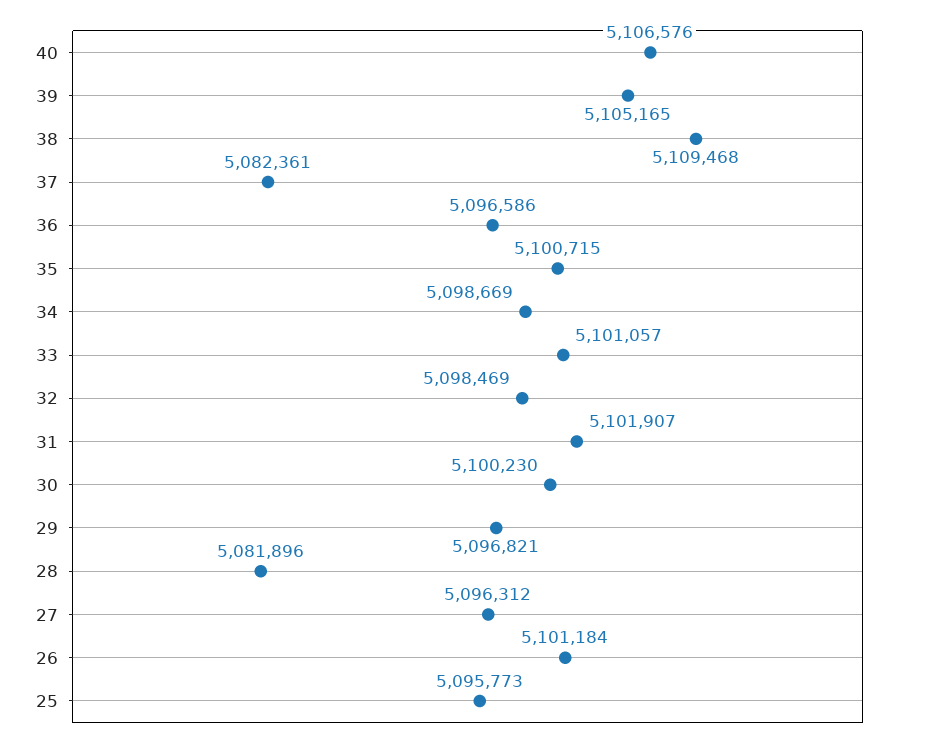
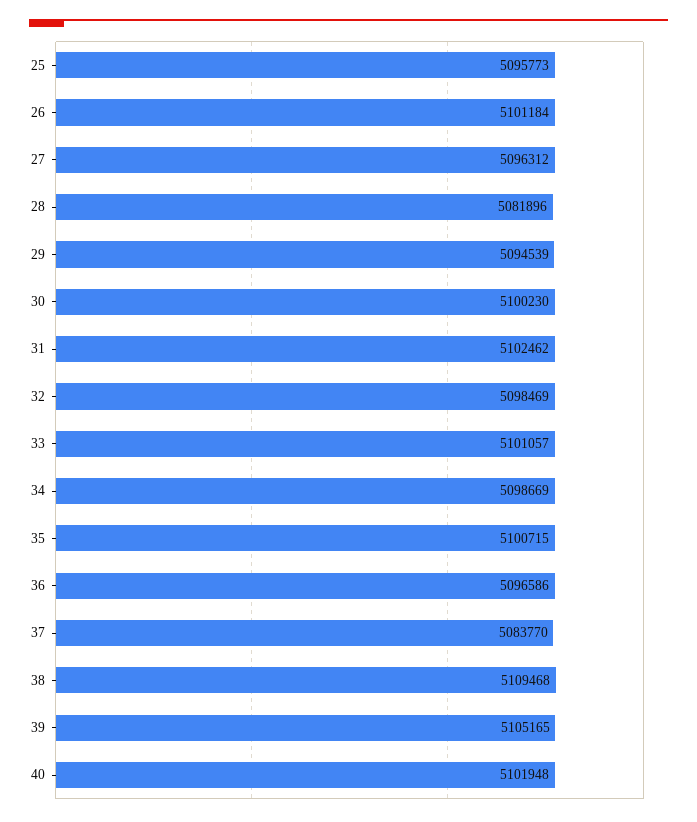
40: 5106576 -> 5101948
37: 5082361 -> 5083770
31: 5101907 -> 5102462
29: 5096821 -> 5094539

